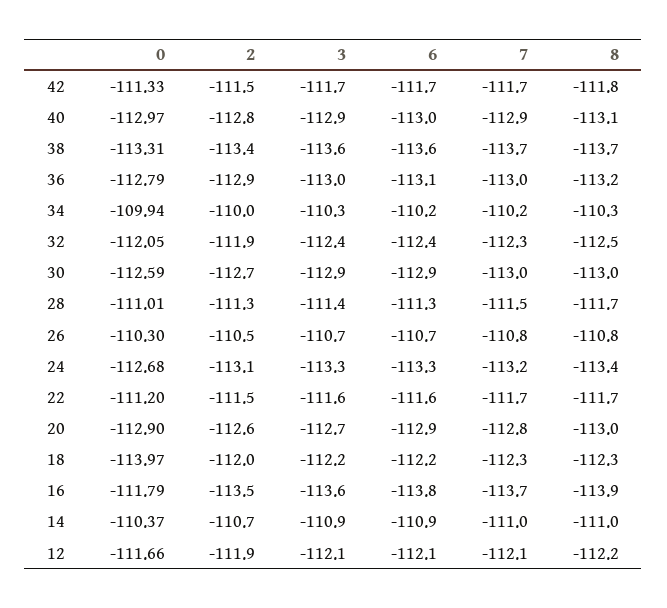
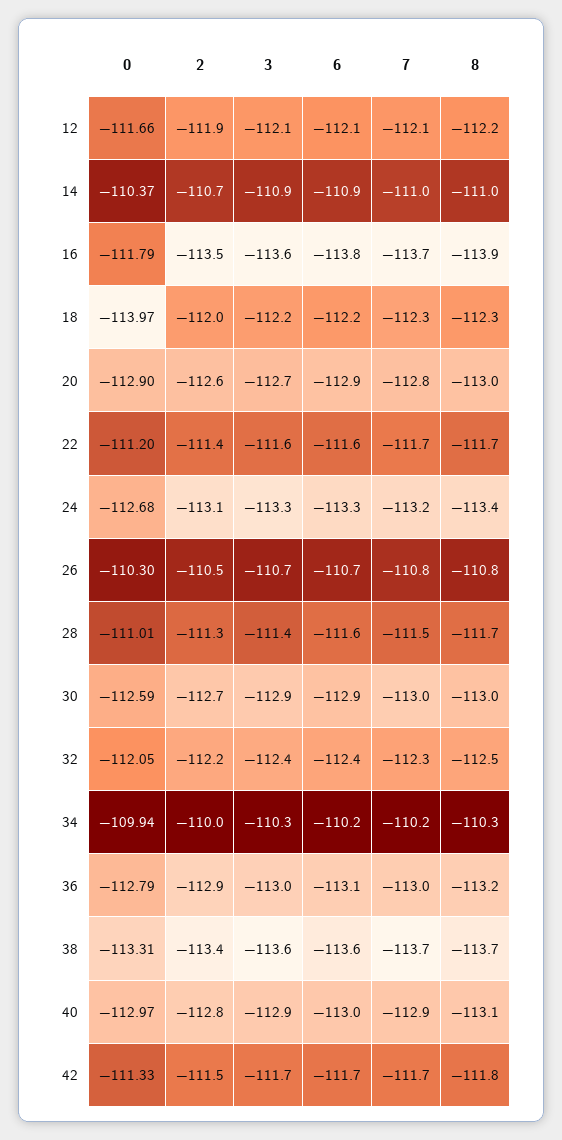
2, 32: -111.9 -> -112.2
6, 28: -111.3 -> -111.6
2, 22: -111.5 -> -111.4

